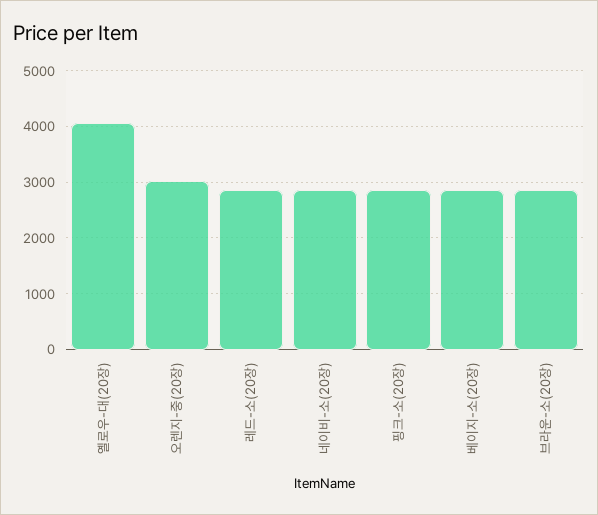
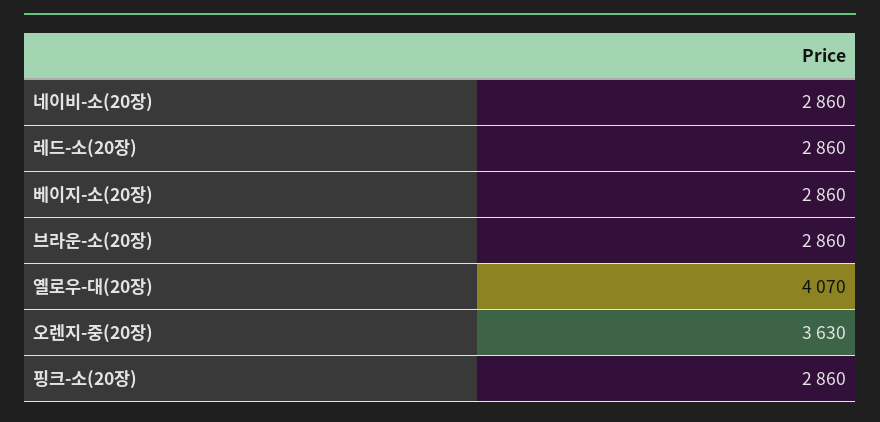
오렌지-중(20장): 3000 -> 3630

